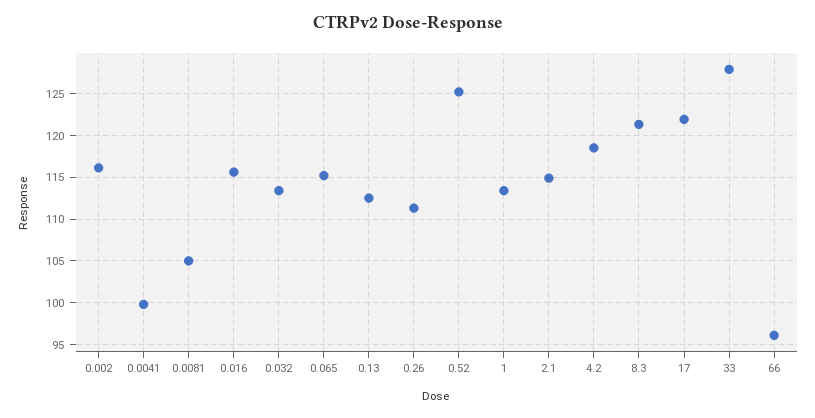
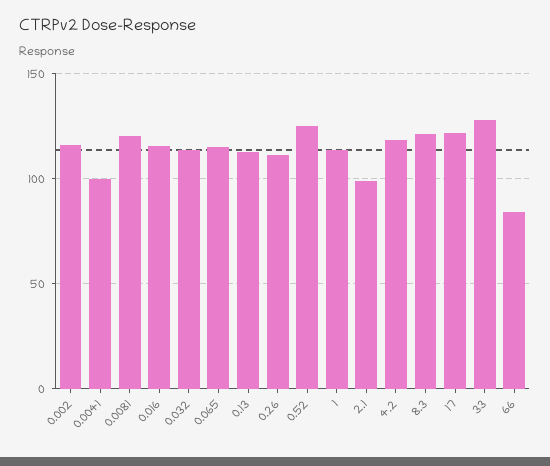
0.0081: 105 -> 120
2.1: 115 -> 100
66: 96 -> 85

